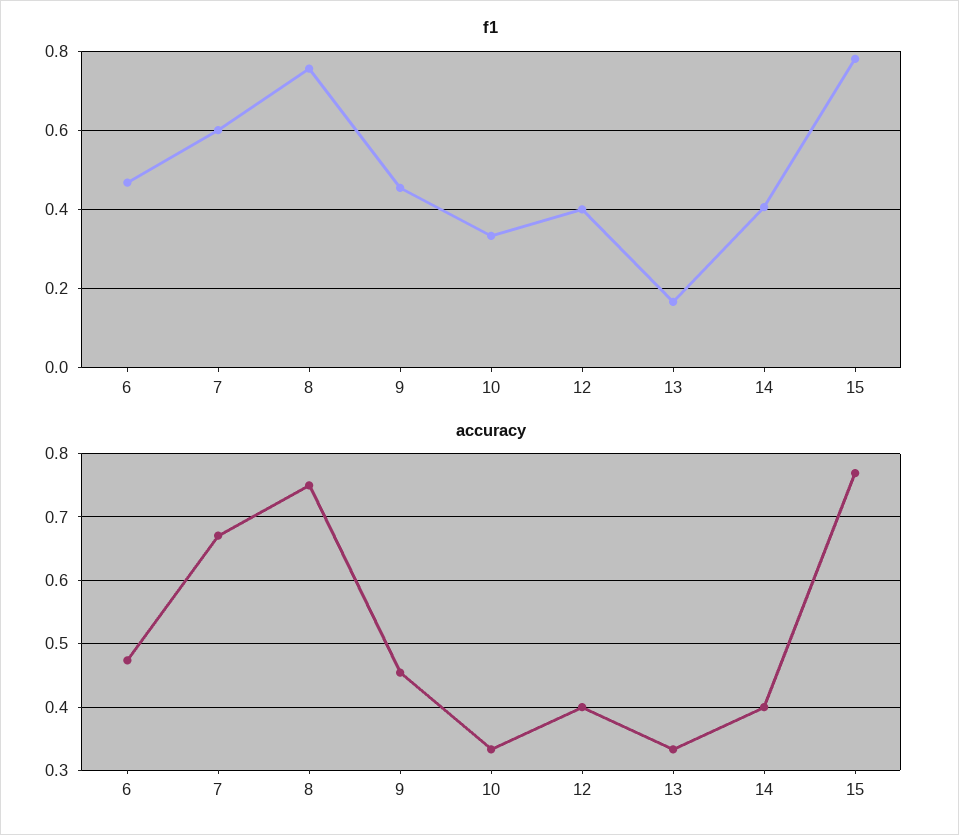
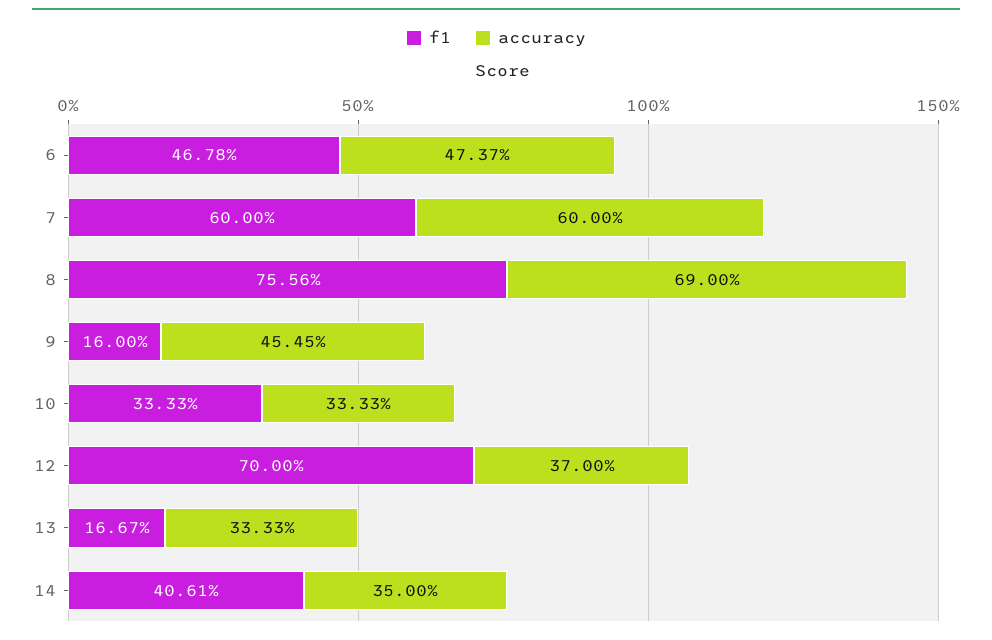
f1, 9: 0.46 -> 0.16
f1, 12: 0.4 -> 0.7
f1, 15: 0.78 -> none
accuracy, 7: 0.67 -> 0.6
accuracy, 8: 0.75 -> 0.69
accuracy, 12: 0.4 -> 0.37
accuracy, 14: 0.4 -> 0.35
accuracy, 15: 0.77 -> none

